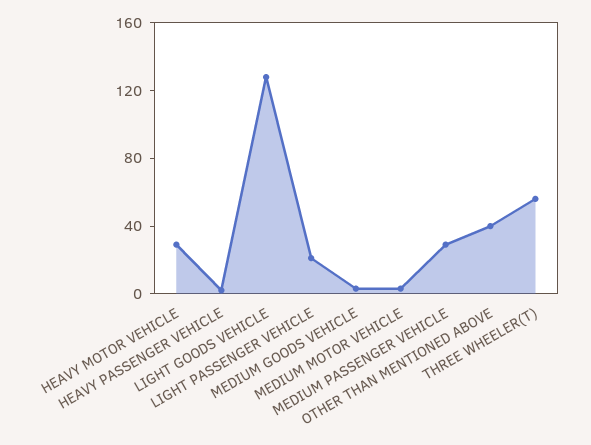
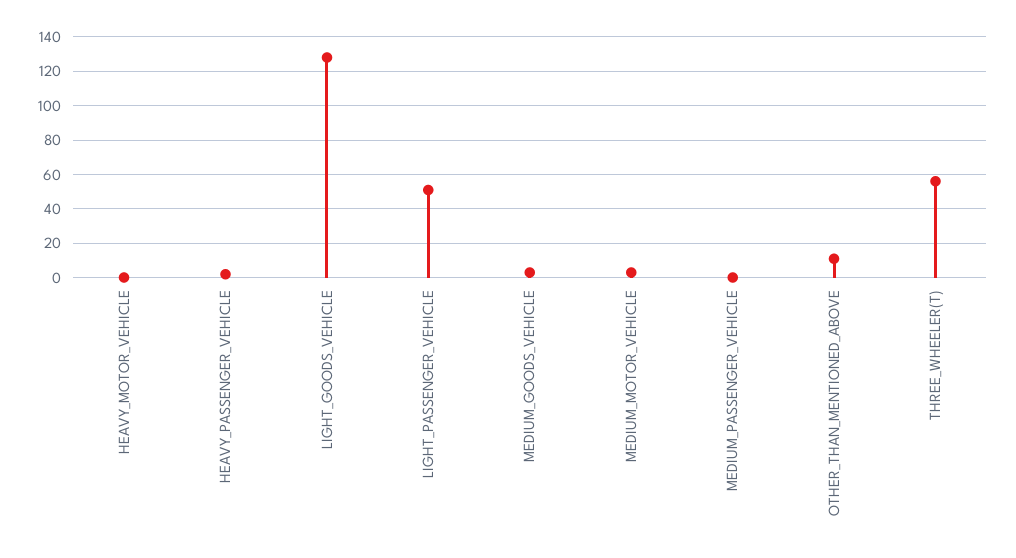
HEAVY MOTOR VEHICLE: 30 -> 0
LIGHT PASSENGER VEHICLE: 20 -> 50
MEDIUM PASSENGER VEHICLE: 30 -> 0
OTHER THAN MENTIONED ABOVE: 40 -> 10

